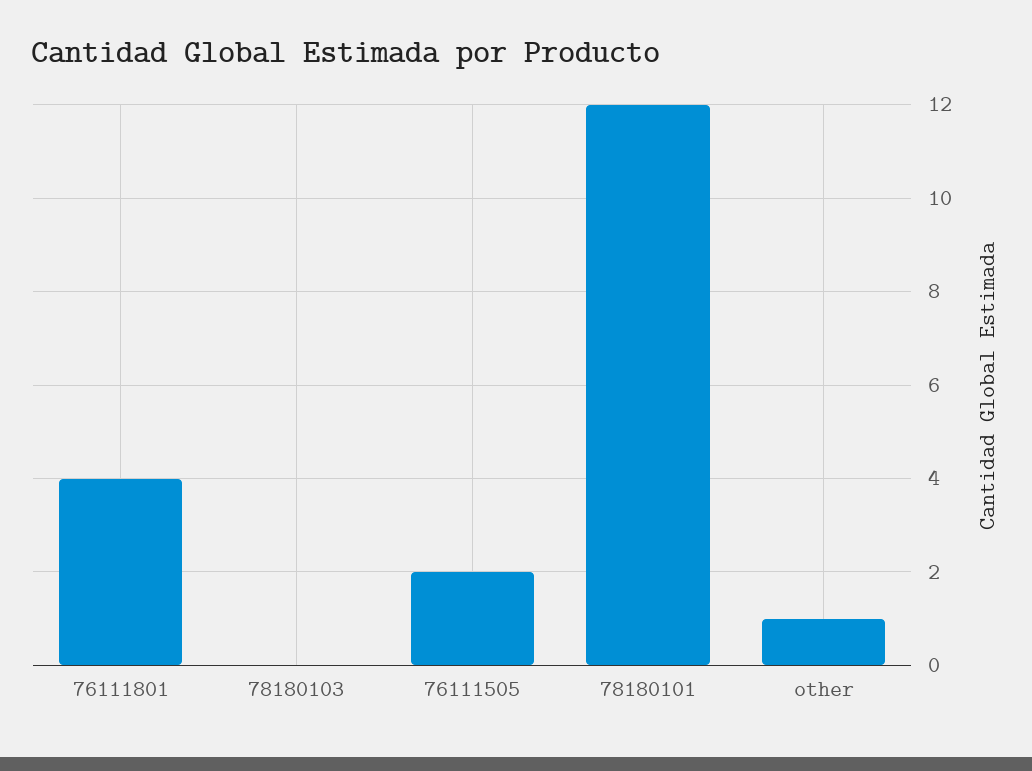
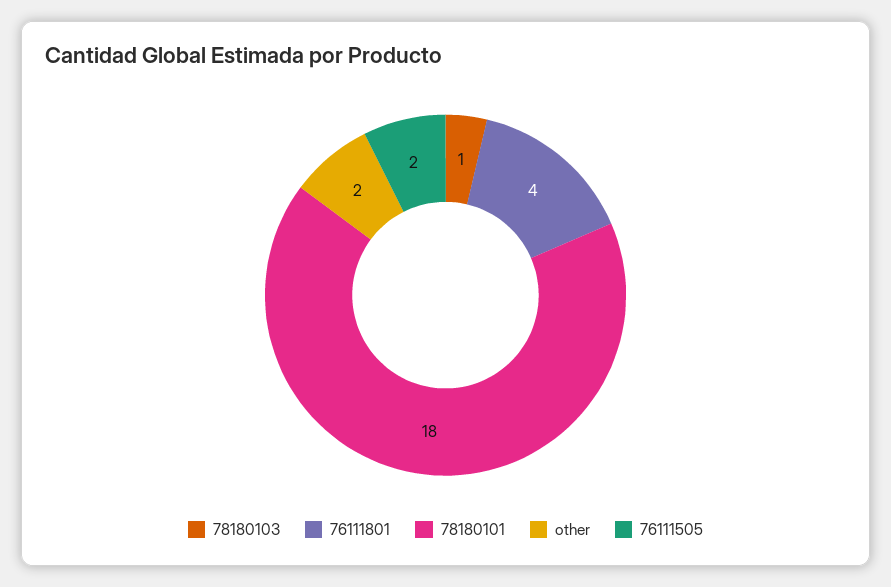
78180103: 0 -> 1
78180101: 12 -> 18
other: 1 -> 2

